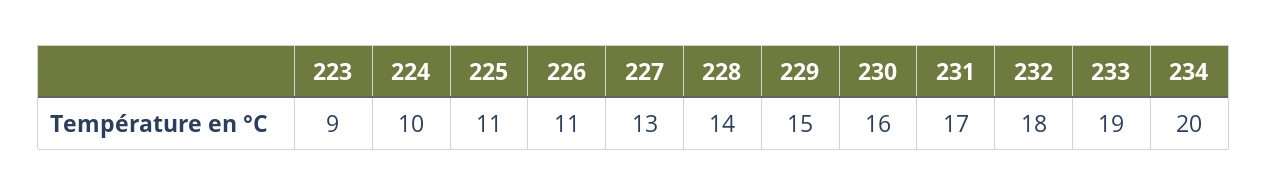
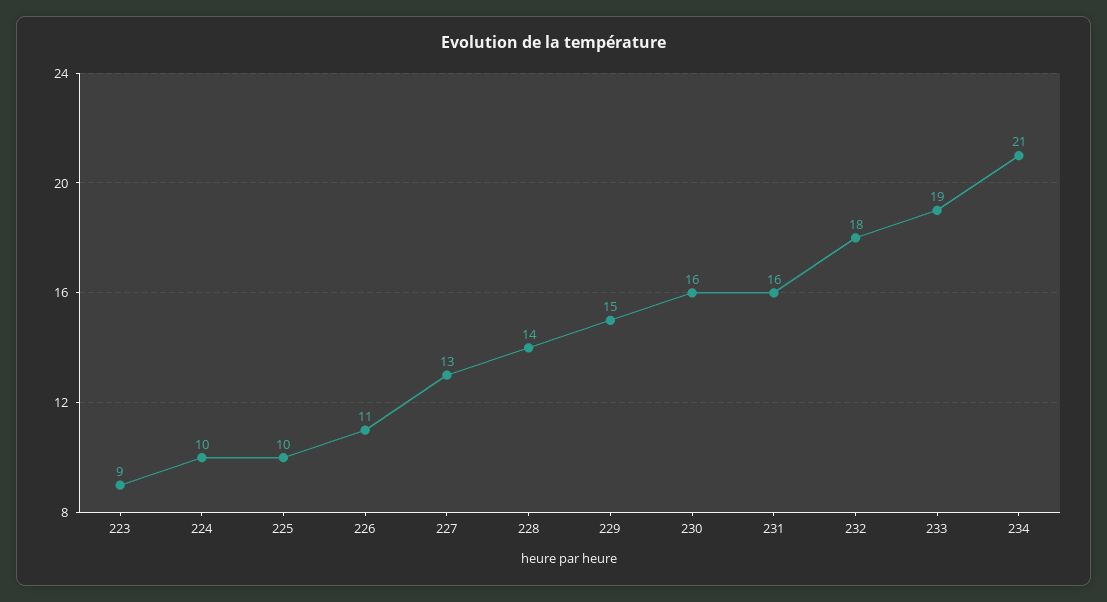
225: 11 -> 10
231: 17 -> 16
234: 20 -> 21

